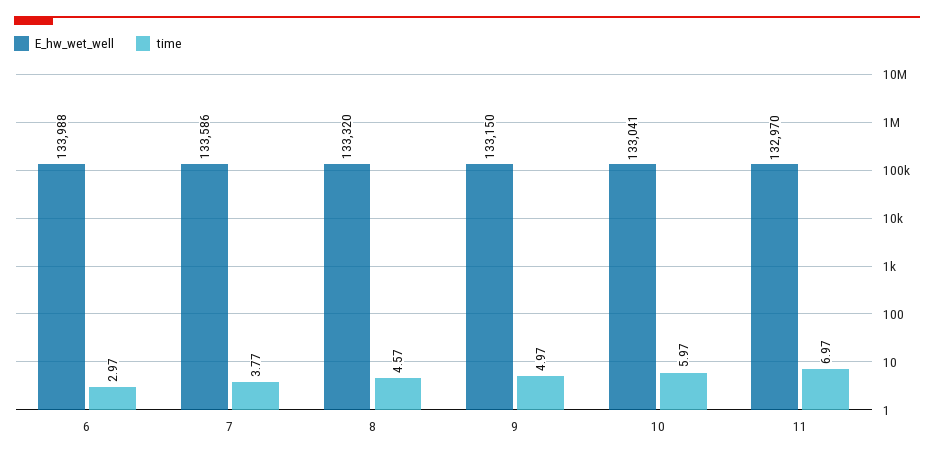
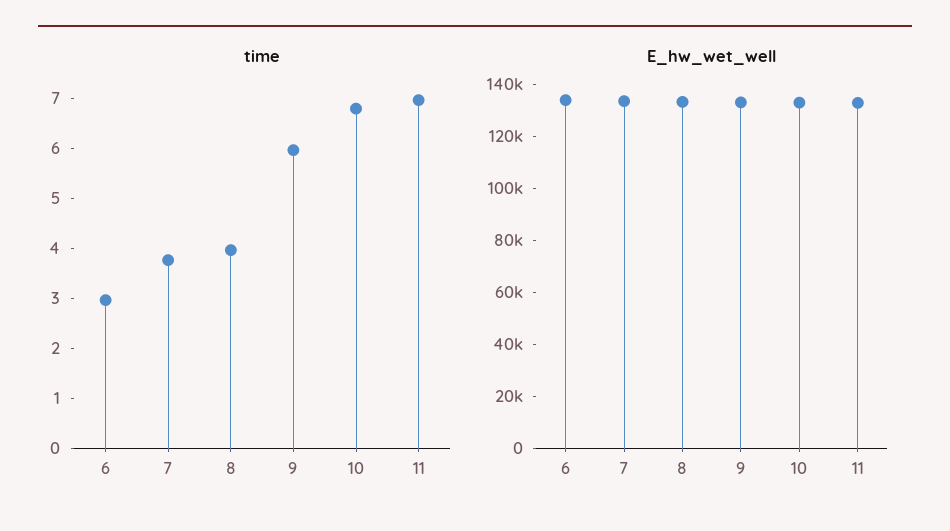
time, 8: 4.57 -> 4
time, 9: 4.97 -> 6
time, 10: 5.97 -> 6.8

